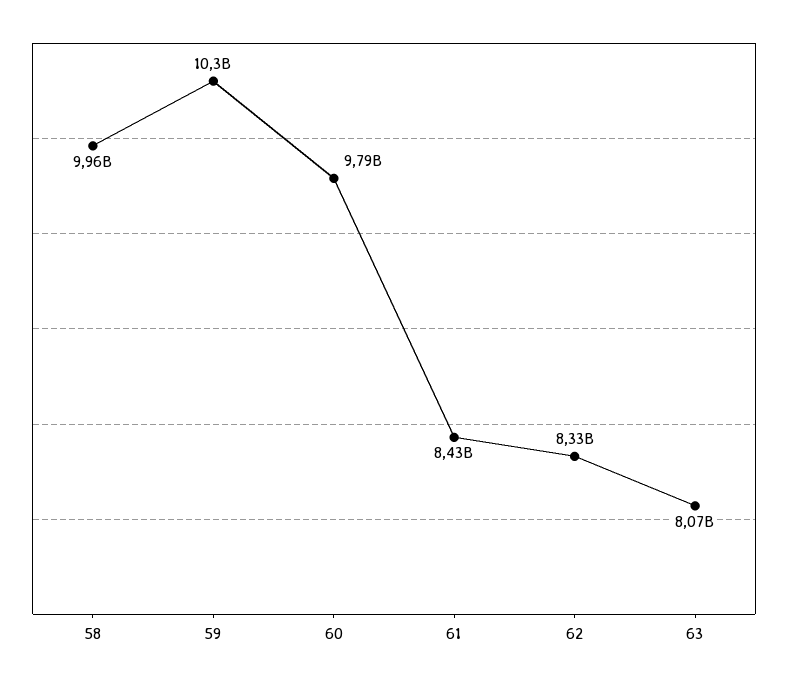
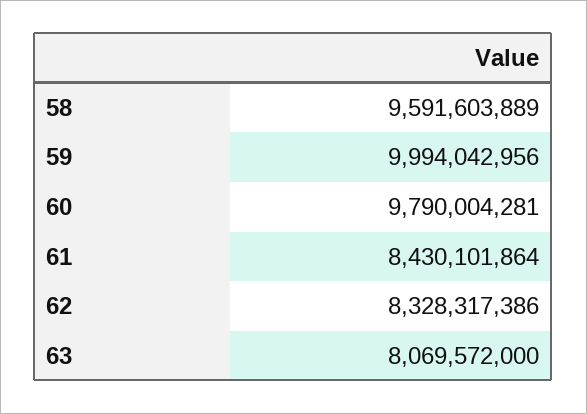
58: 9960000000 -> 9591603889
59: 10300000000 -> 9994042956

